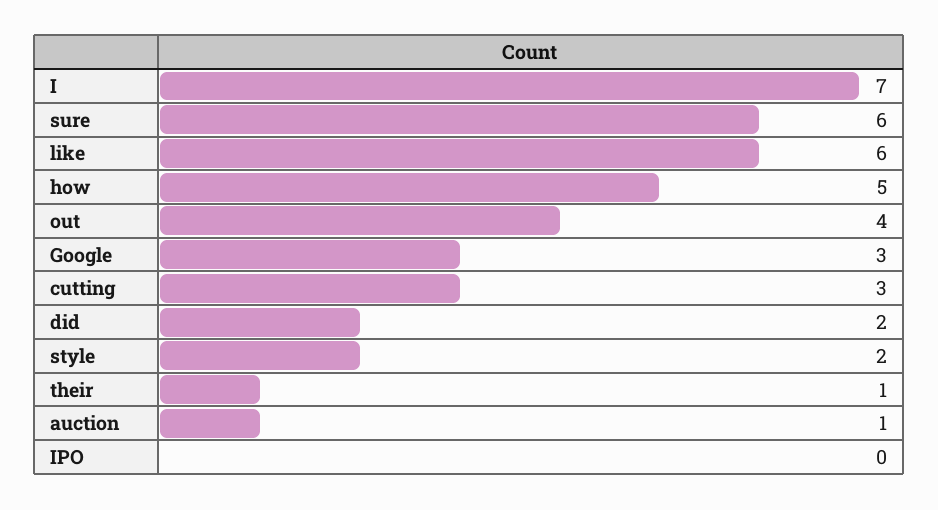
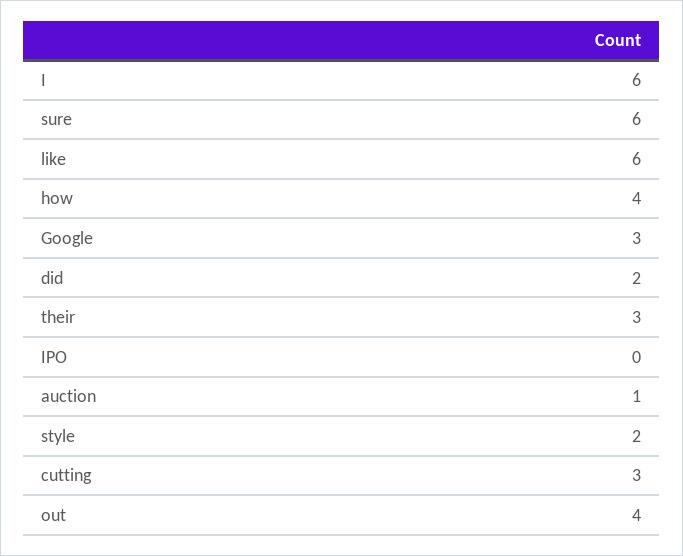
I: 7 -> 6
how: 5 -> 4
their: 1 -> 3

